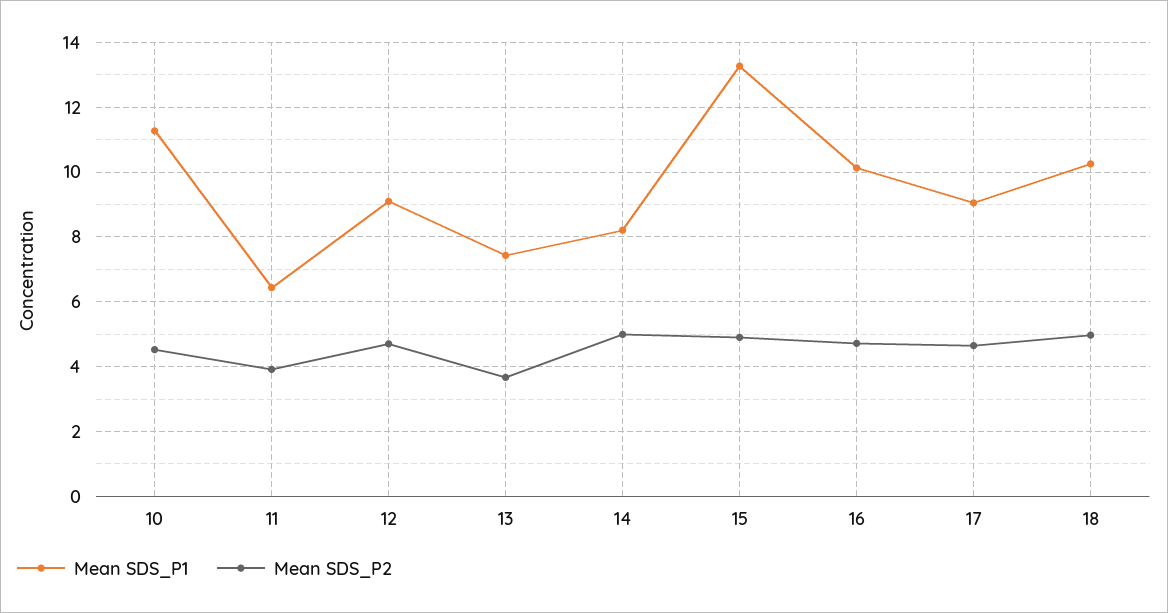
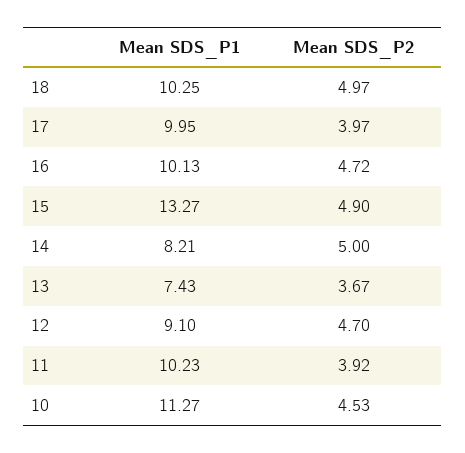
Mean SDS_P1, 11: 6.4 -> 10.23
Mean SDS_P1, 17: 9 -> 9.95
Mean SDS_P2, 17: 4.6 -> 3.97

